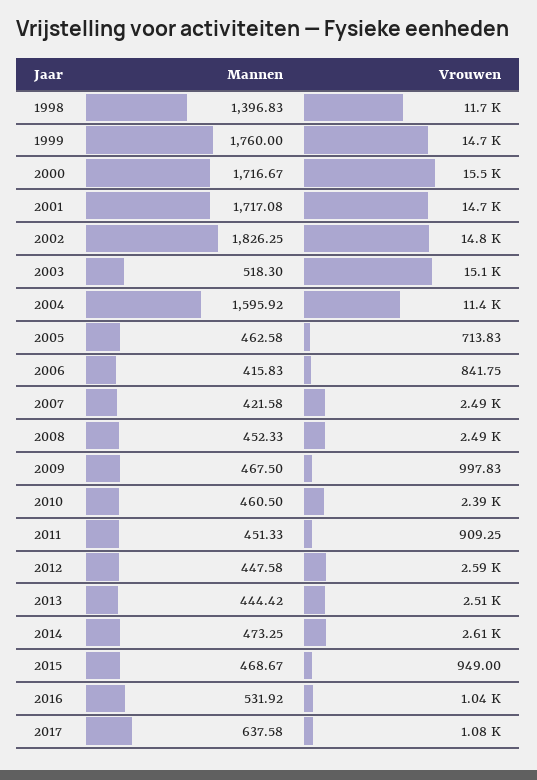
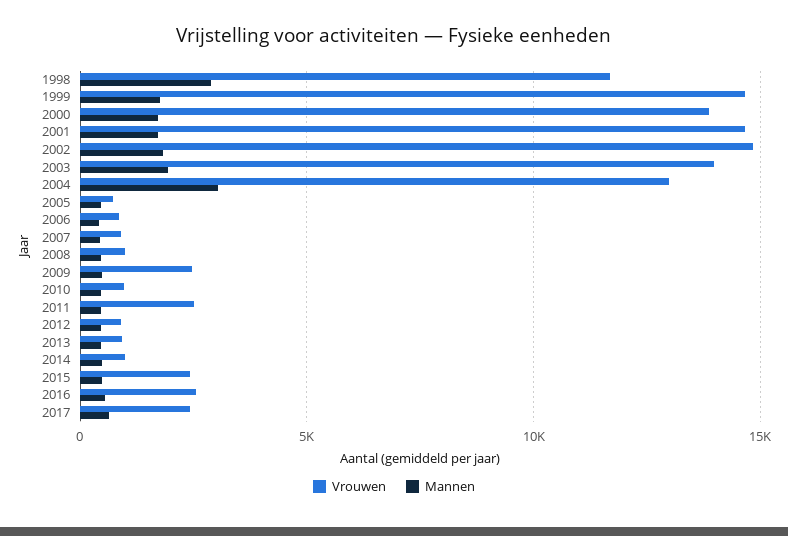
Mannen, 1998: 1396.83 -> 3000
Vrouwen, 2000: 15500 -> 14000
Mannen, 2003: 518.3 -> 2000
Vrouwen, 2003: 15100 -> 14000
Mannen, 2004: 1595.92 -> 3000
Vrouwen, 2004: 11400 -> 13000
Vrouwen, 2007: 2490 -> 1000
Vrouwen, 2008: 2490 -> 1000
Vrouwen, 2009: 997.83 -> 2500
Vrouwen, 2010: 2390 -> 1000
Vrouwen, 2011: 909.25 -> 2500
Vrouwen, 2012: 2590 -> 1000
Vrouwen, 2013: 2510 -> 1000
Vrouwen, 2014: 2610 -> 1000
Vrouwen, 2015: 949 -> 2500
Vrouwen, 2016: 1040 -> 2500
Vrouwen, 2017: 1080 -> 2500

